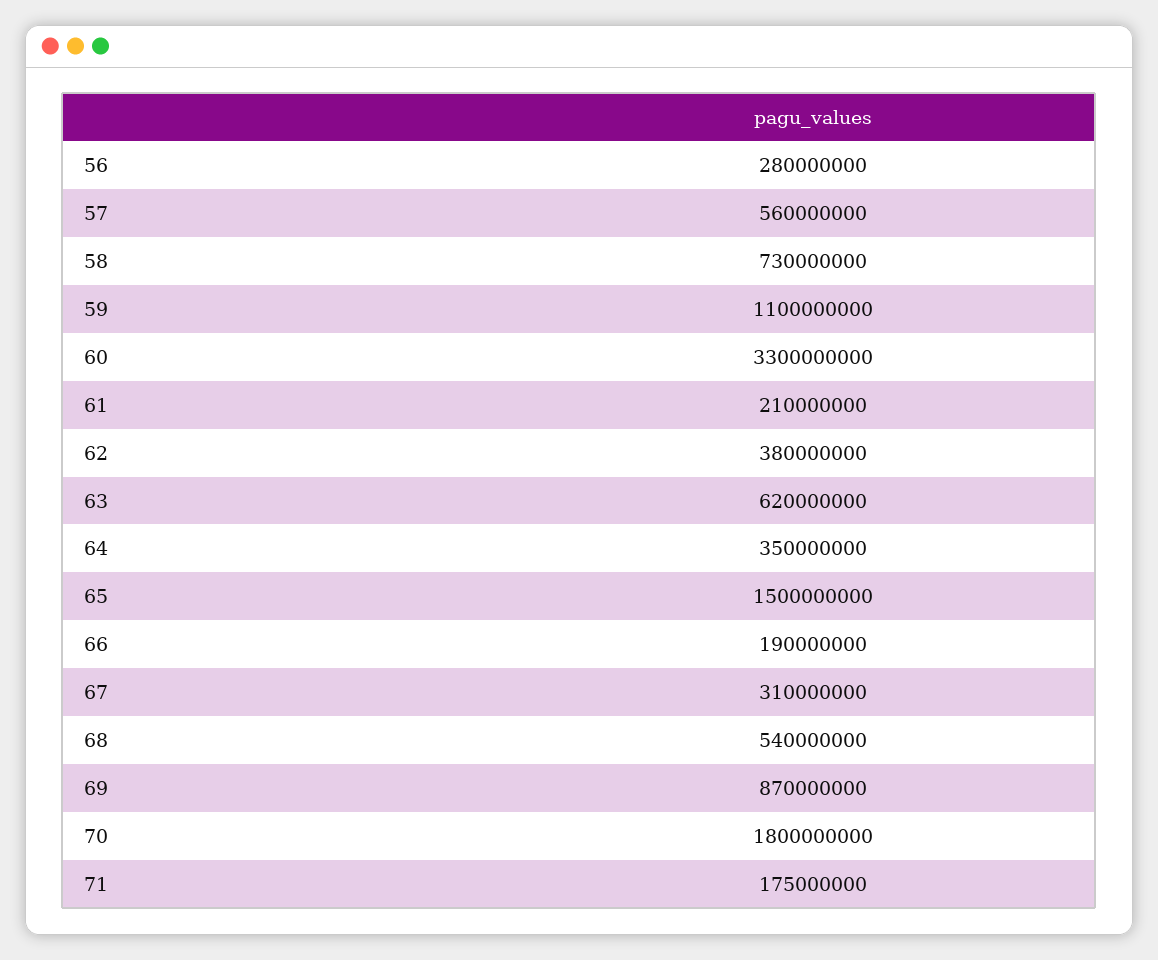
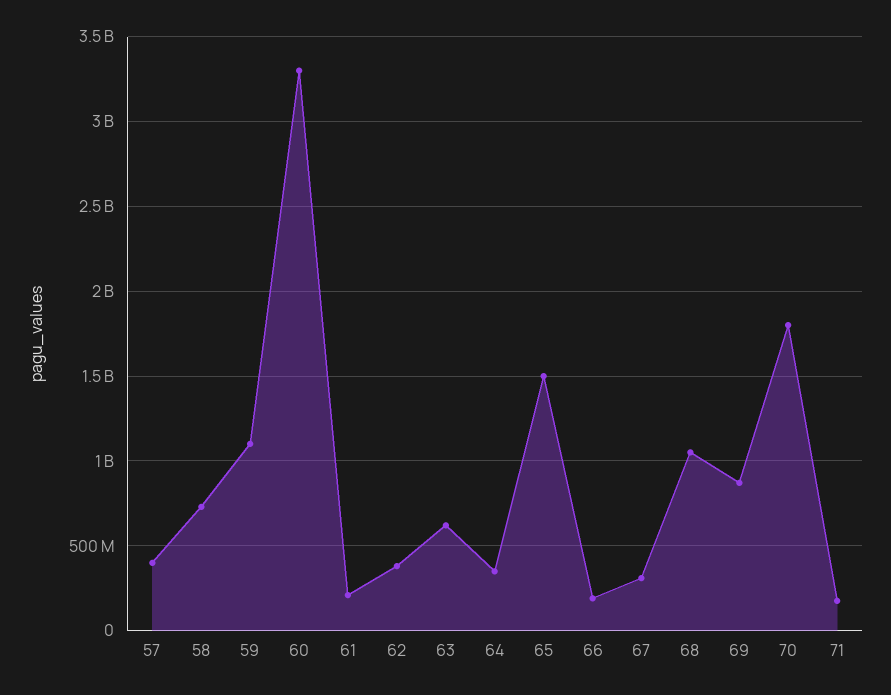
56: 280000000 -> none
57: 560000000 -> 400000000
68: 540000000 -> 1050000000

